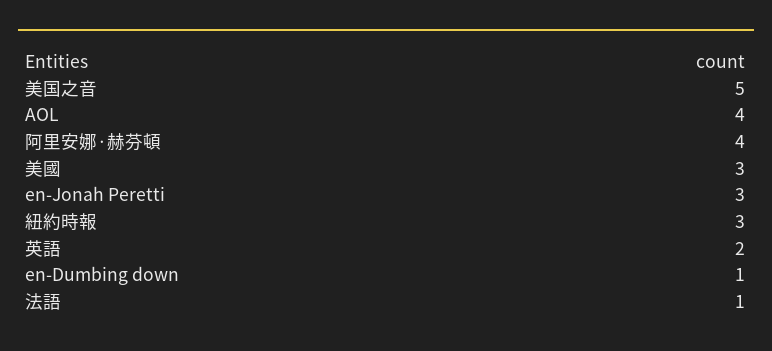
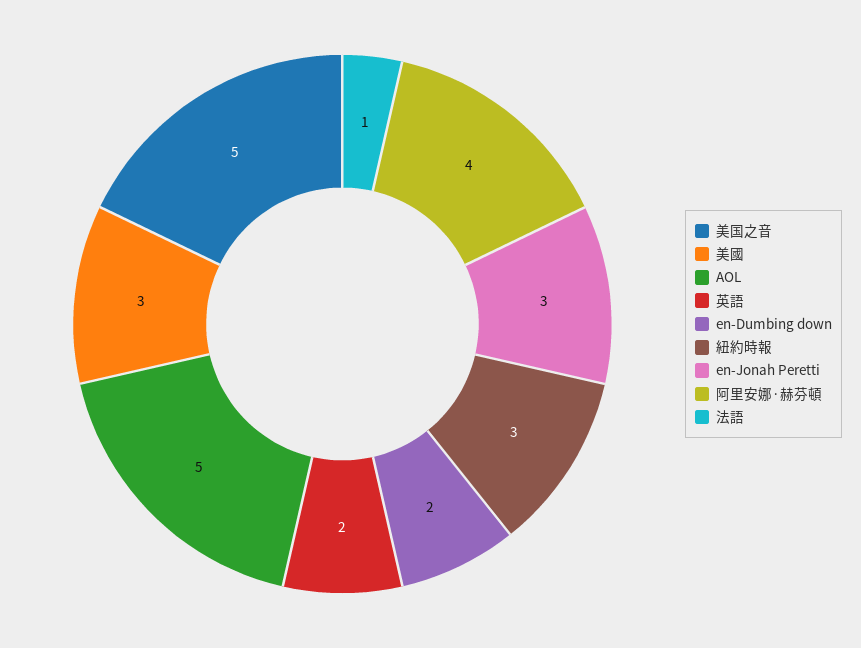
AOL: 4 -> 5
en-Dumbing down: 1 -> 2

